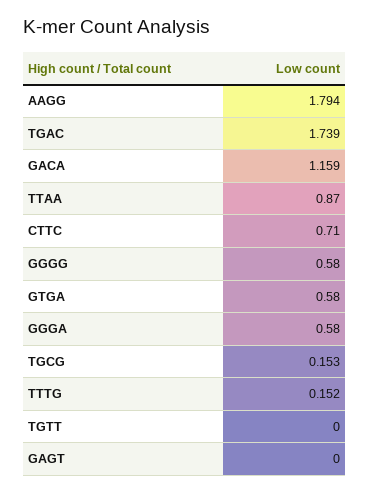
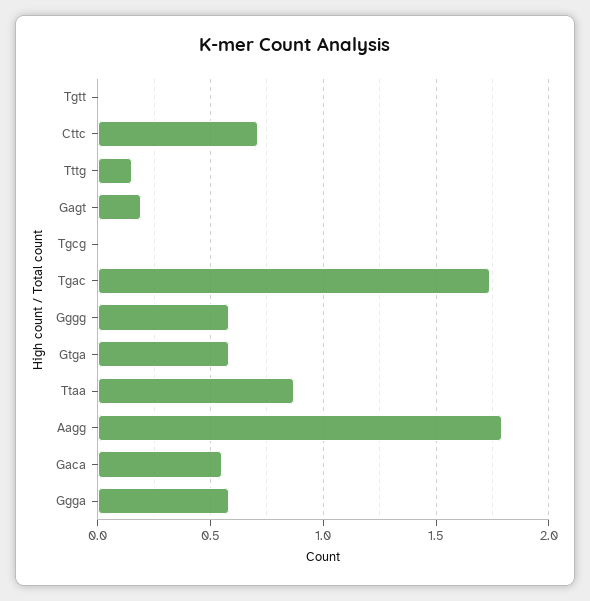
GACA: 1.159 -> 0.55
TGCG: 0.153 -> 0
GAGT: 0 -> 0.2

